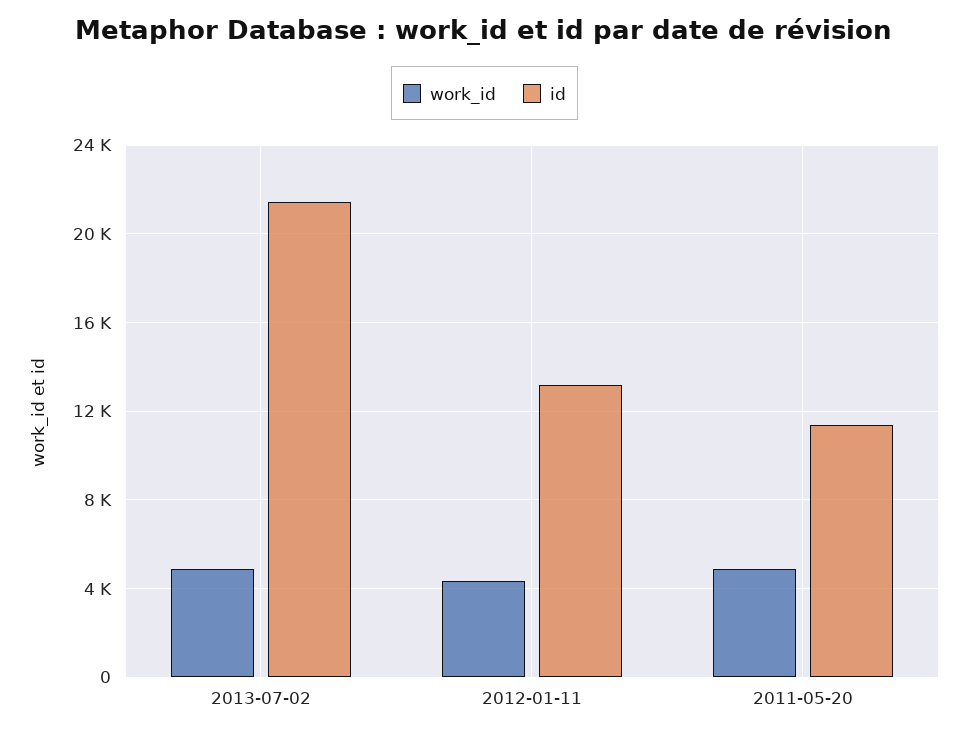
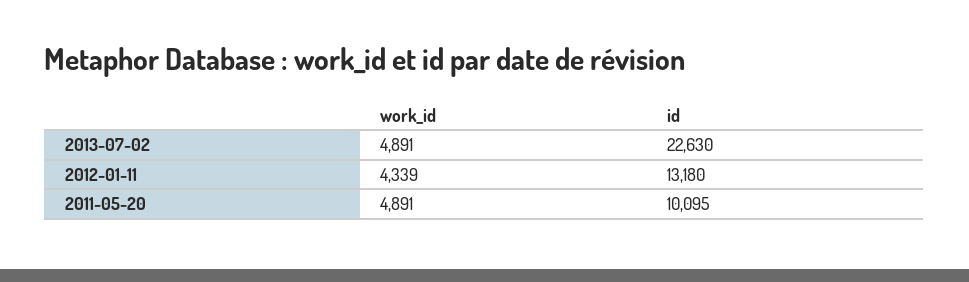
id, 2013-07-02: 21500 -> 22630
id, 2011-05-20: 11500 -> 10095

